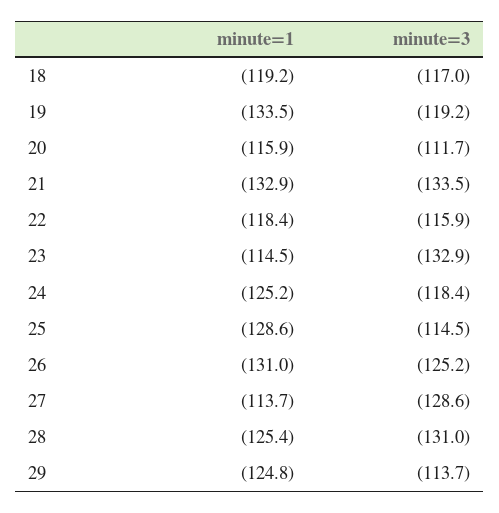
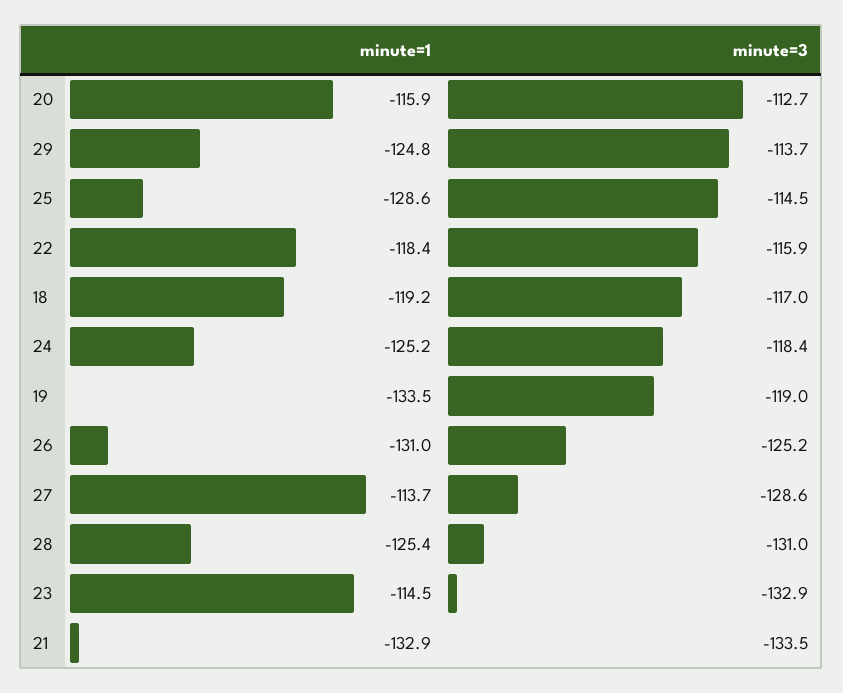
minute=3, 19: -119.2 -> -119
minute=3, 20: -111.7 -> -112.7

